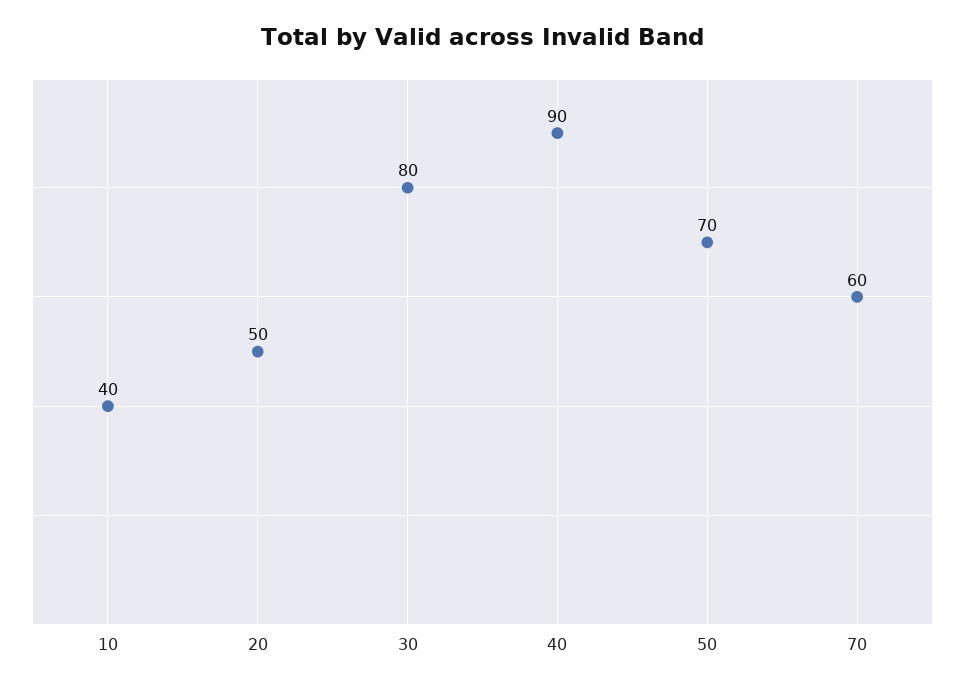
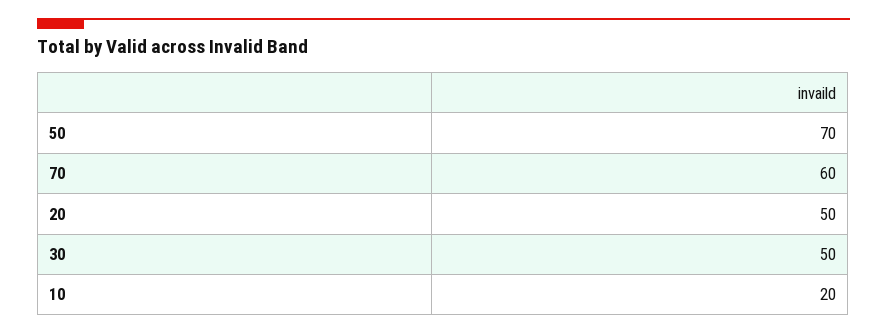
10: 40 -> 20
30: 80 -> 50
40: 90 -> none

